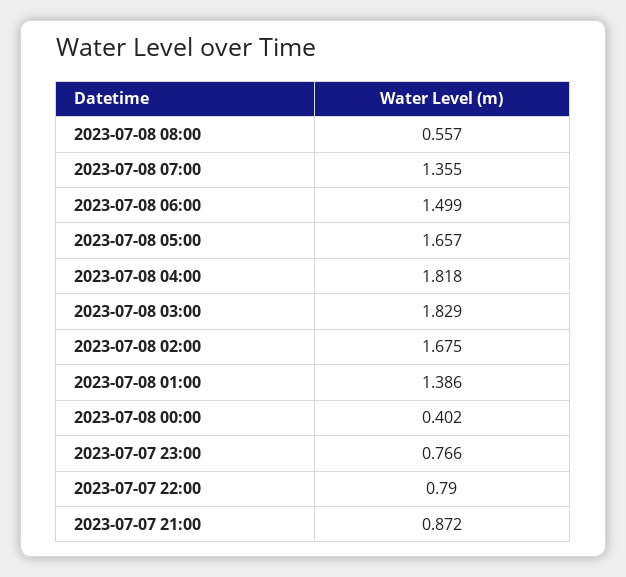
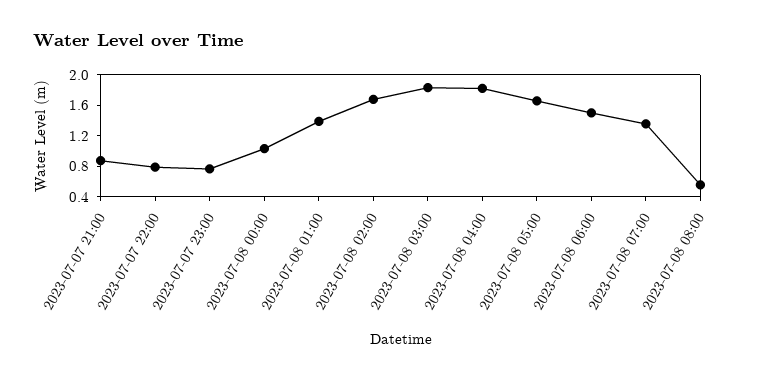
2023-07-08 00:00: 0.402 -> 1

